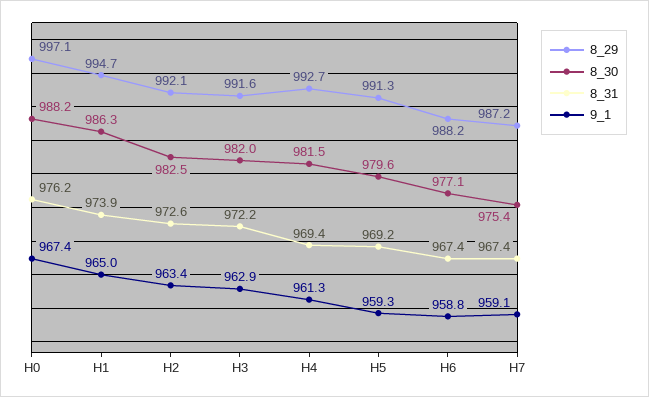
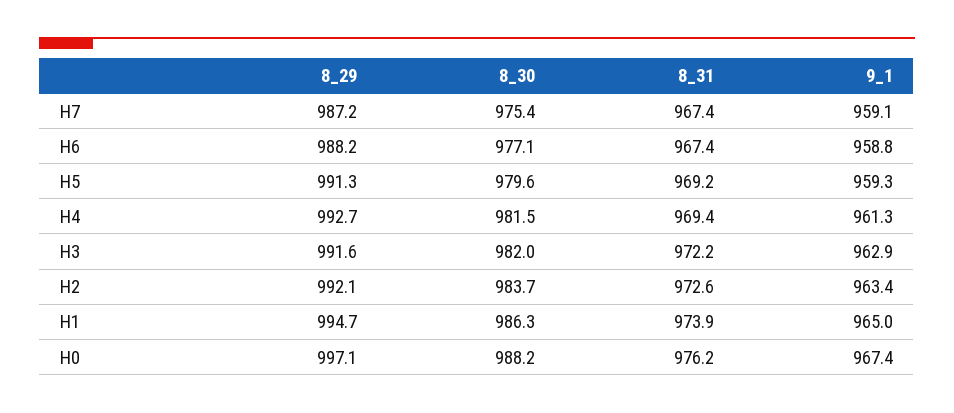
8_30, H2: 982.5 -> 983.7

